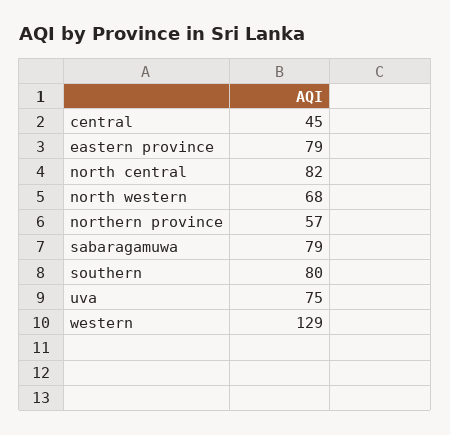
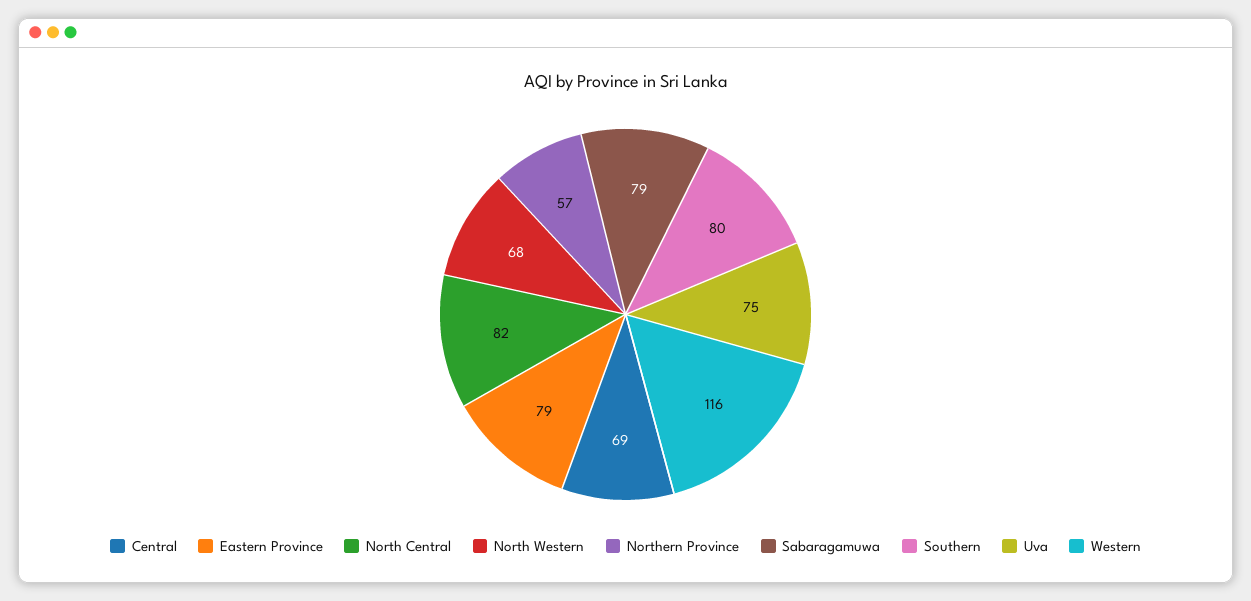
central: 45 -> 69
western: 129 -> 116

